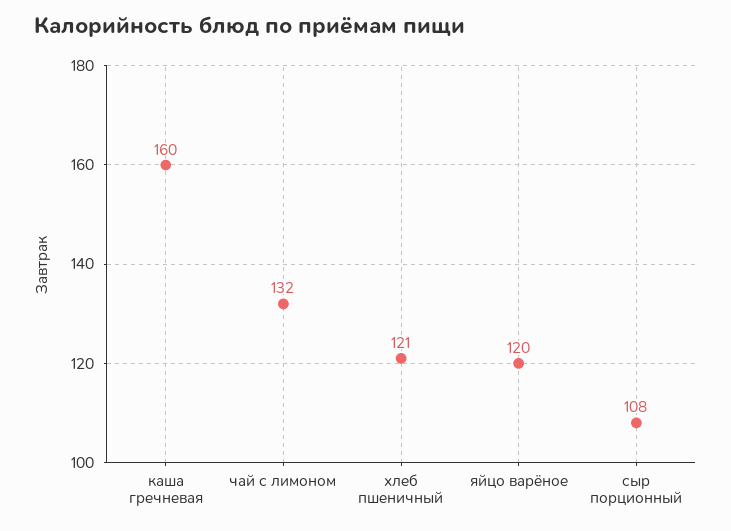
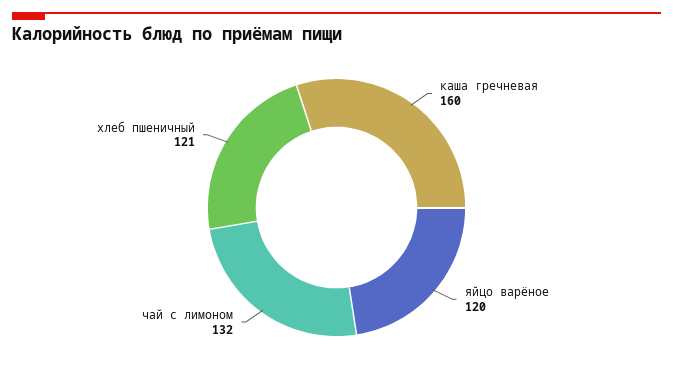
сыр порционный: 108 -> none

